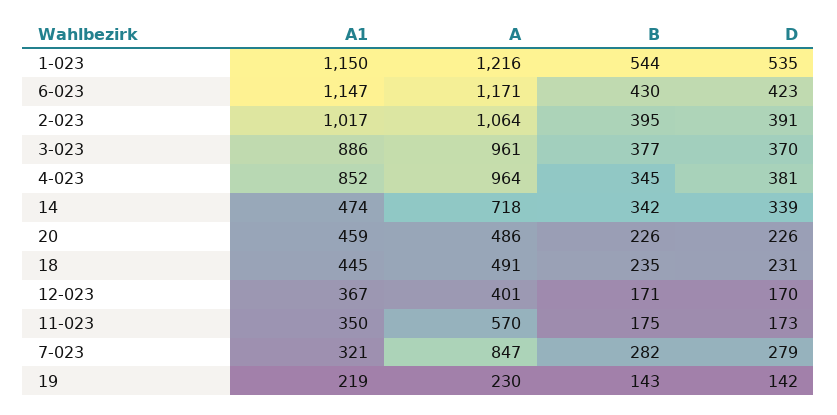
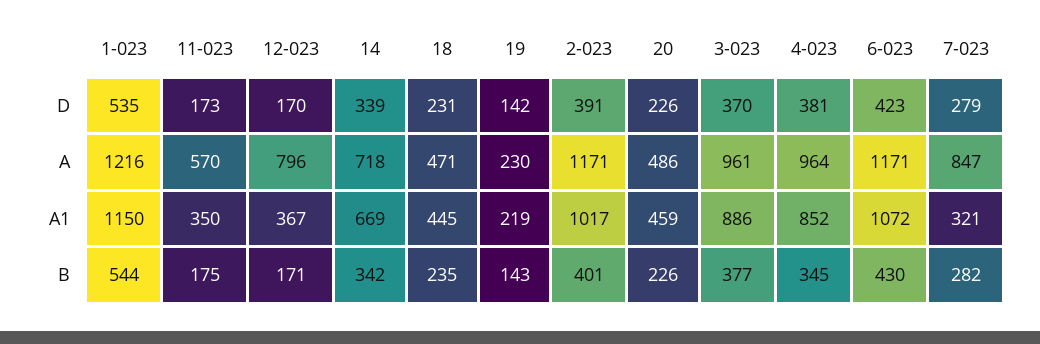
A1, 6-023: 1147 -> 1072
A, 2-023: 1064 -> 1171
B, 2-023: 395 -> 401
A1, 14: 474 -> 669
A, 18: 491 -> 471
A, 12-023: 401 -> 796

